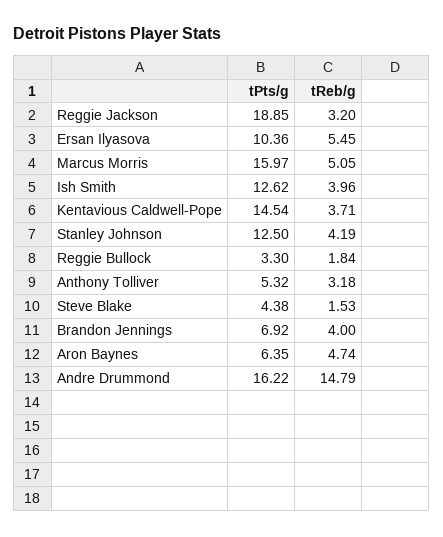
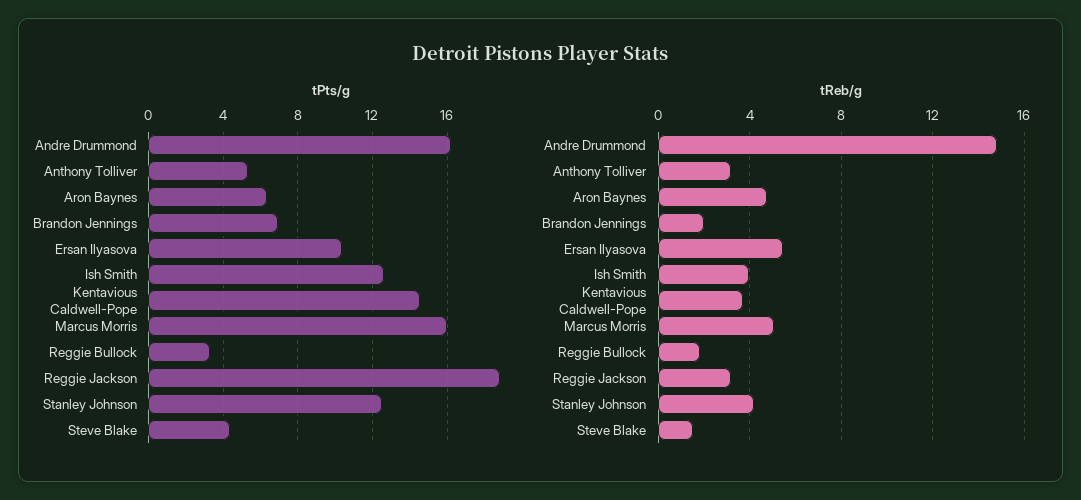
tReb/g, Brandon Jennings: 4 -> 2

